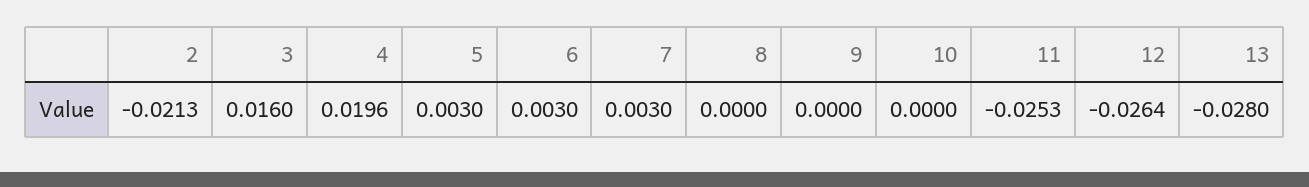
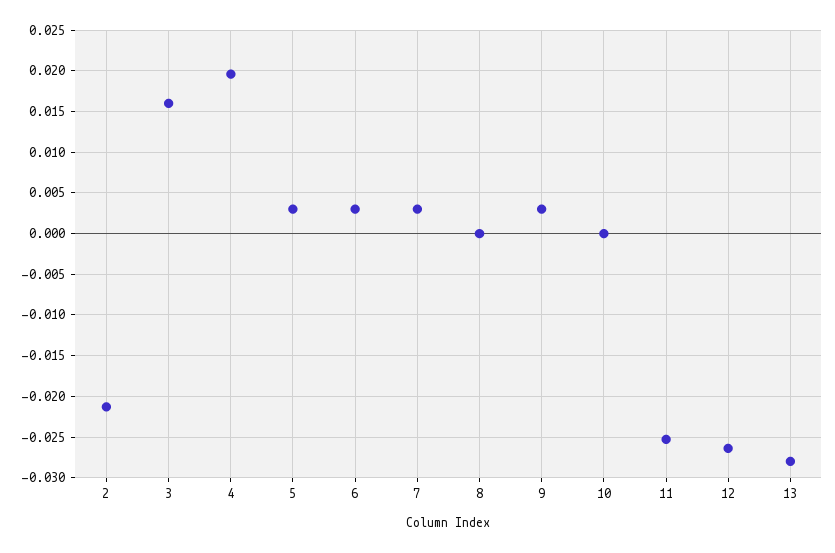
9: 0 -> 0.003

